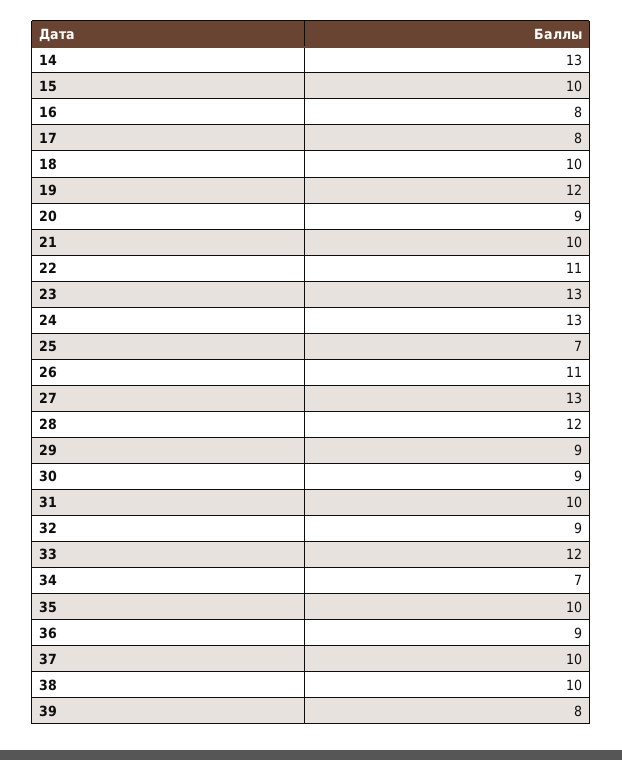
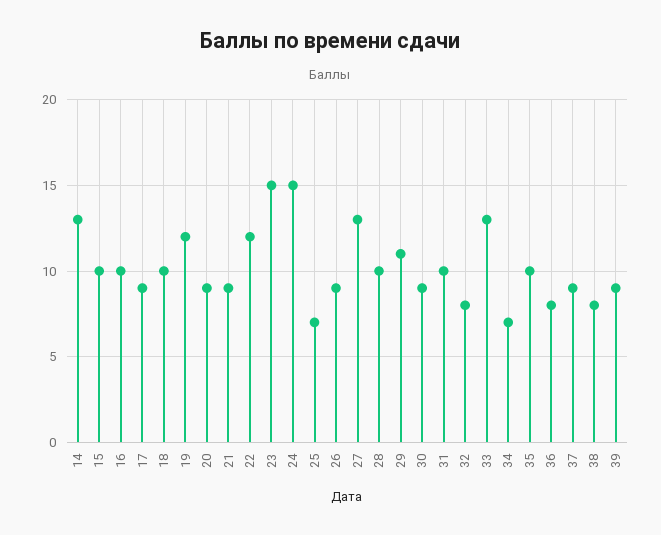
16: 8 -> 10
17: 8 -> 9
21: 10 -> 9
22: 11 -> 12
23: 13 -> 15
24: 13 -> 15
26: 11 -> 9
28: 12 -> 10
29: 9 -> 11
32: 9 -> 8
33: 12 -> 13
36: 9 -> 8
37: 10 -> 9
38: 10 -> 8
39: 8 -> 9

